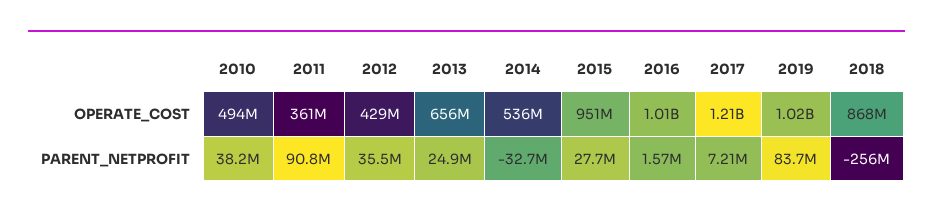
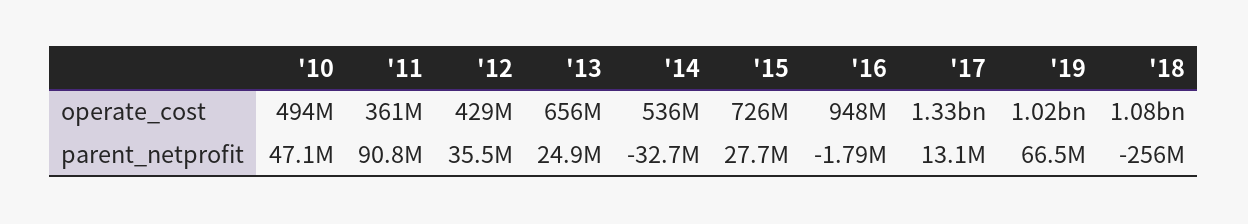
2015, OPERATE_COST: 951000000 -> 726000000
2016, OPERATE_COST: 1010000000 -> 948000000
2017, OPERATE_COST: 1210000000 -> 1330000000
2018, OPERATE_COST: 868000000 -> 1080000000
2010, PARENT_NETPROFIT: 38200000 -> 47100000
2016, PARENT_NETPROFIT: 1570000 -> -1790000
2017, PARENT_NETPROFIT: 7210000 -> 13100000
2019, PARENT_NETPROFIT: 83700000 -> 66500000

